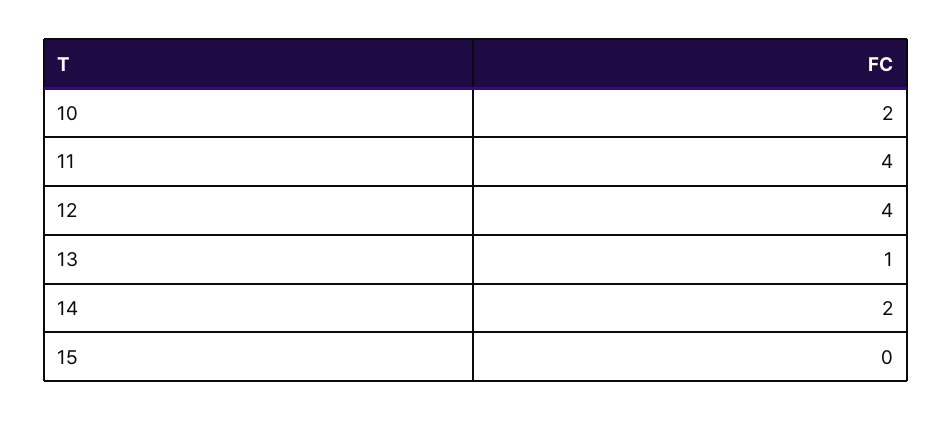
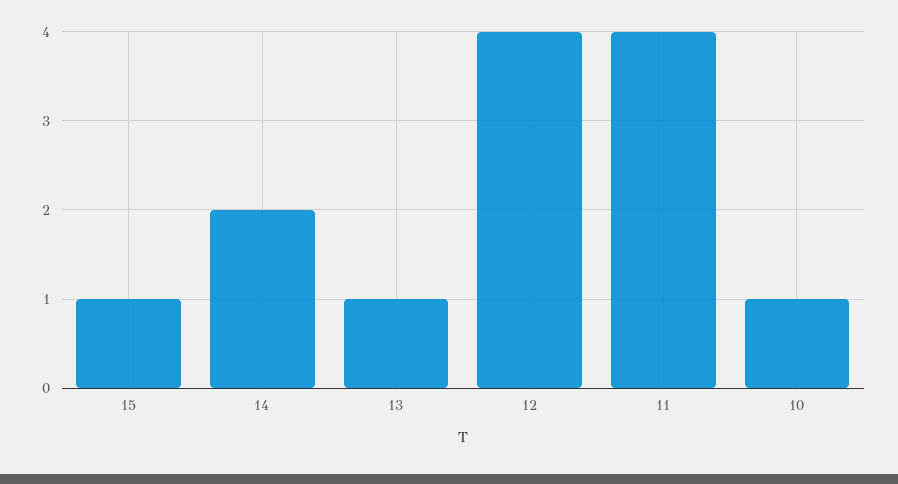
10: 2 -> 1
15: 0 -> 1

